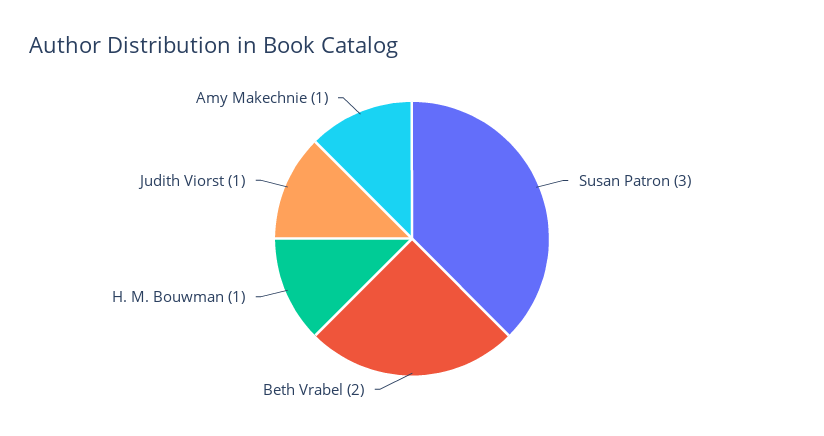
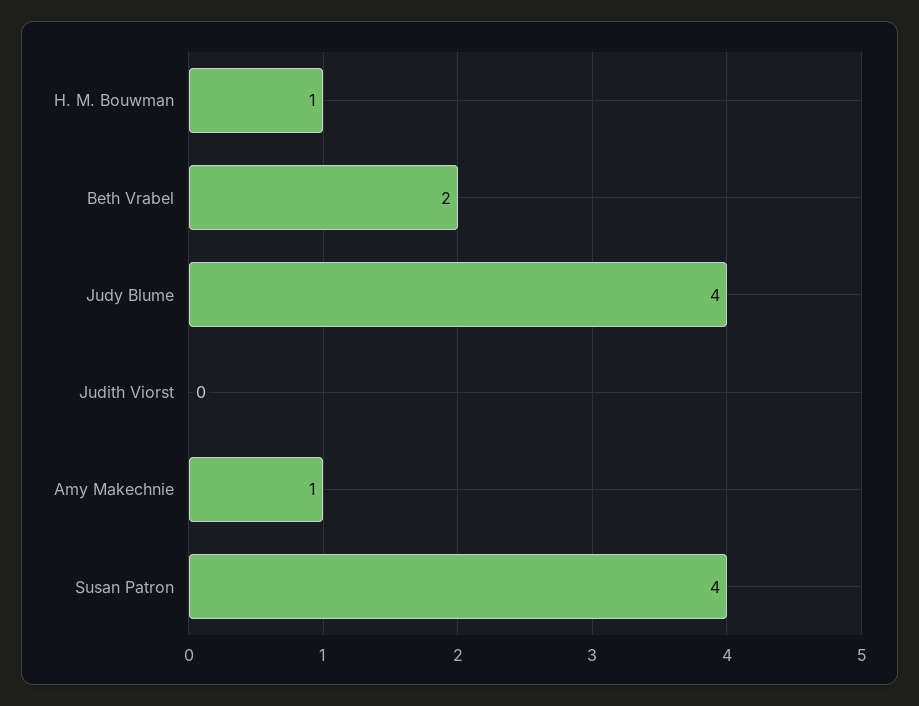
Susan Patron: 3 -> 4
Judith Viorst: 1 -> 0
Judy Blume: none -> 4

